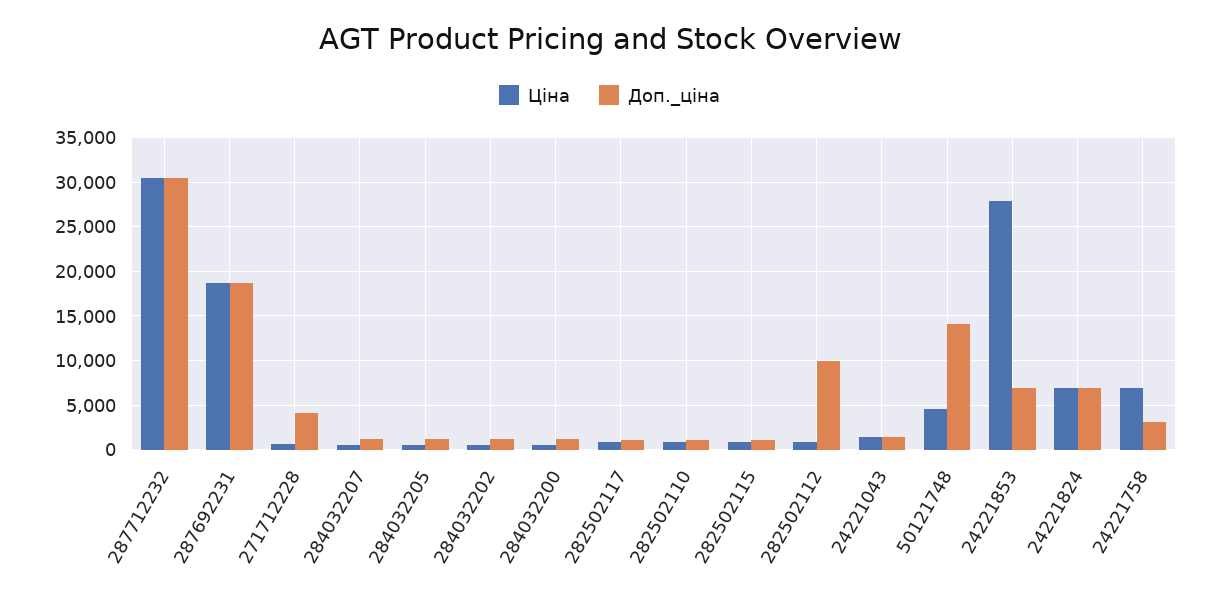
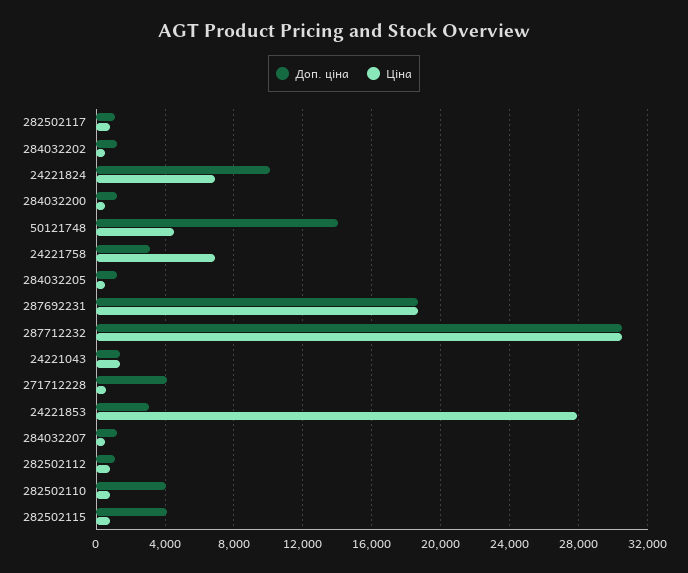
Доп._ціна, 282502110: 1000 -> 4000
Доп._ціна, 282502115: 1000 -> 4000
Доп._ціна, 282502112: 10000 -> 1000
Доп._ціна, 24221853: 7000 -> 3000
Доп._ціна, 24221824: 7000 -> 10000

